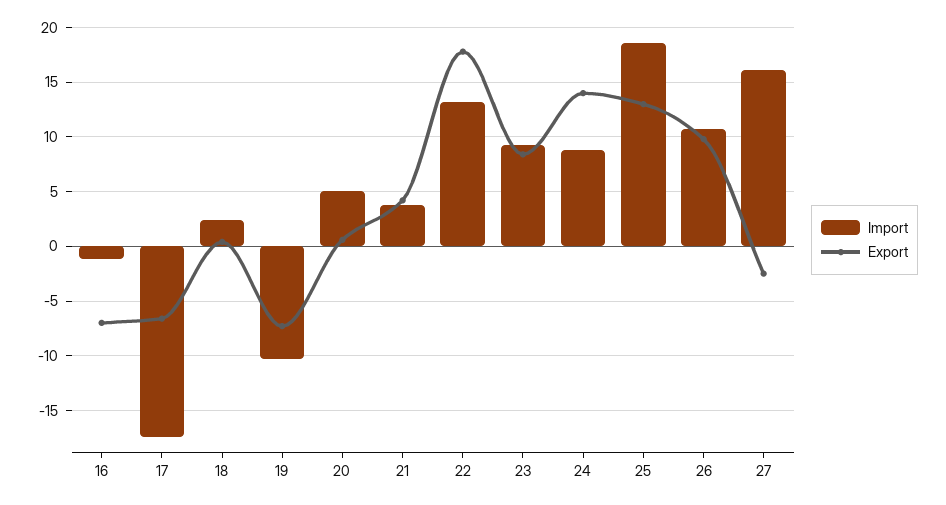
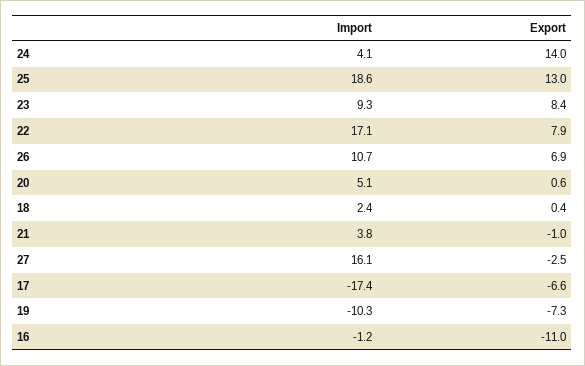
Export, 16: -7 -> -11
Export, 21: 4 -> -1
Import, 22: 13 -> 17.1
Export, 22: 18 -> 7.9
Import, 24: 9 -> 4.1
Export, 26: 10 -> 6.9

